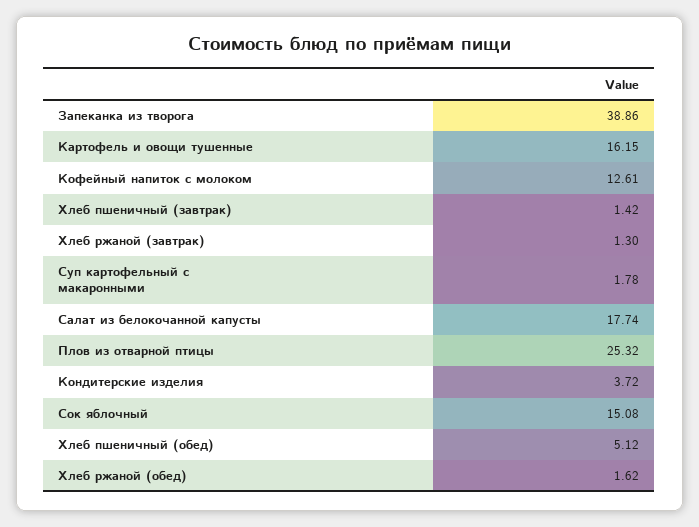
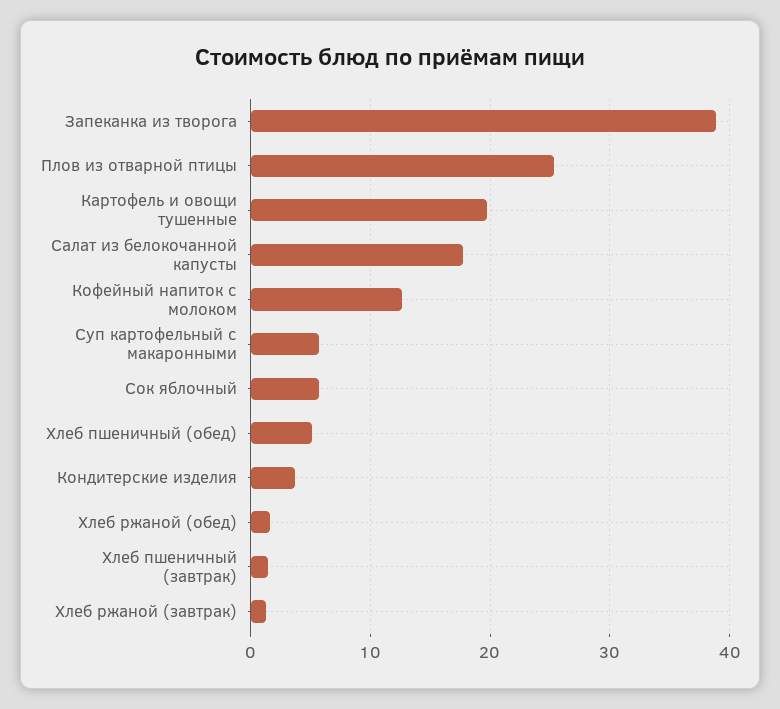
Картофель и овощи тушенные: 16.15 -> 20
Суп картофельный с макаронными: 1.78 -> 6
Сок яблочный: 15.08 -> 6

